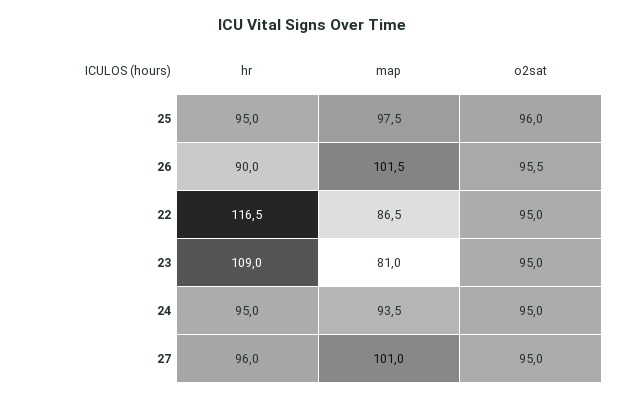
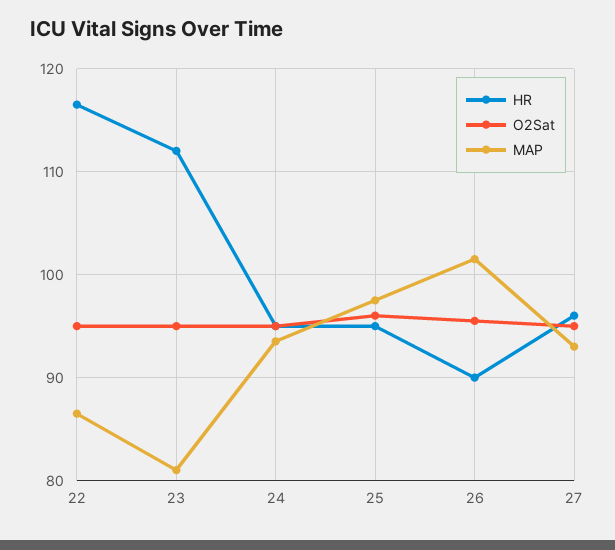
hr, 23: 109 -> 112
map, 27: 101 -> 93

